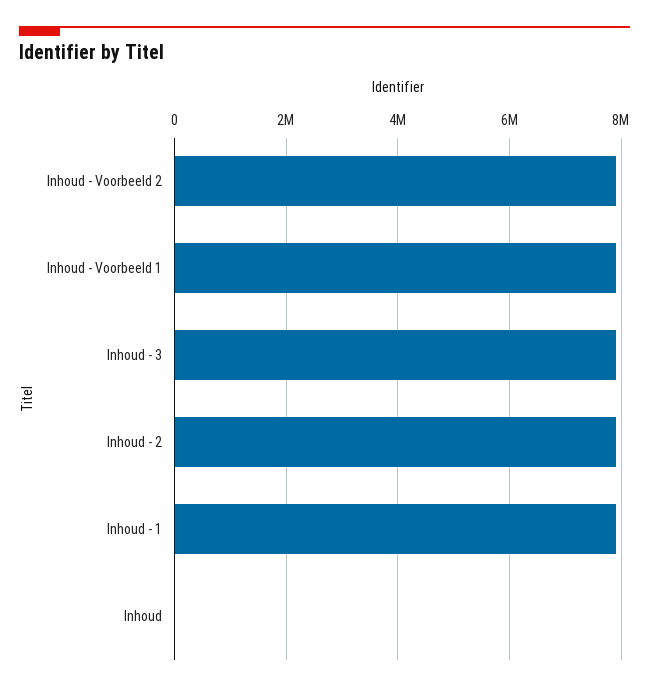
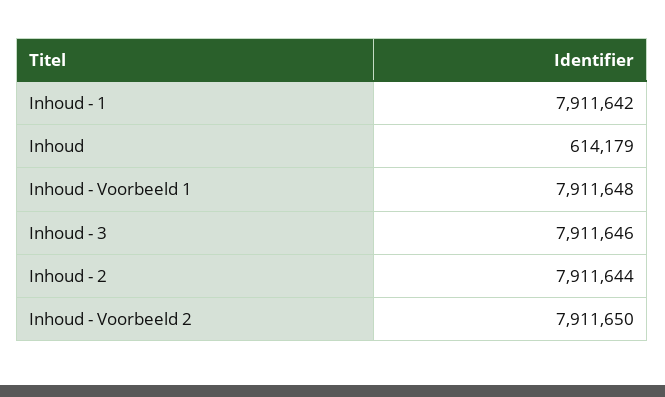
Inhoud: 0 -> 614179

